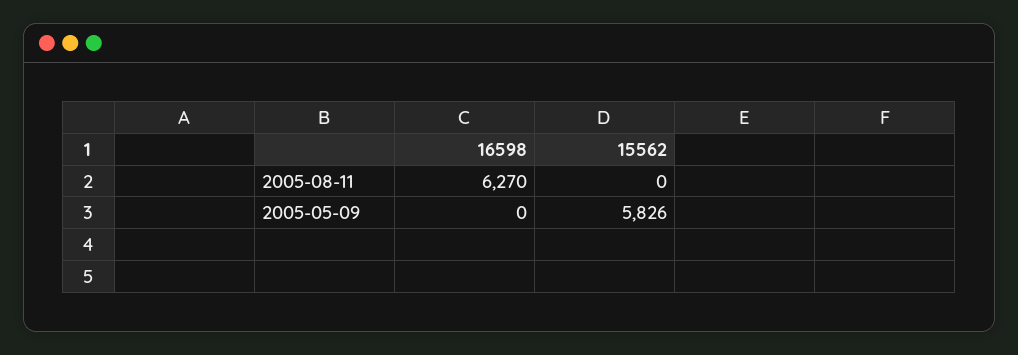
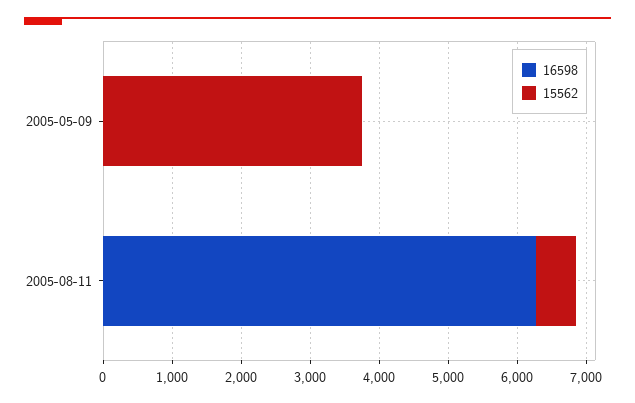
15562, 2005-08-11: 0 -> 600
15562, 2005-05-09: 5826 -> 3800

